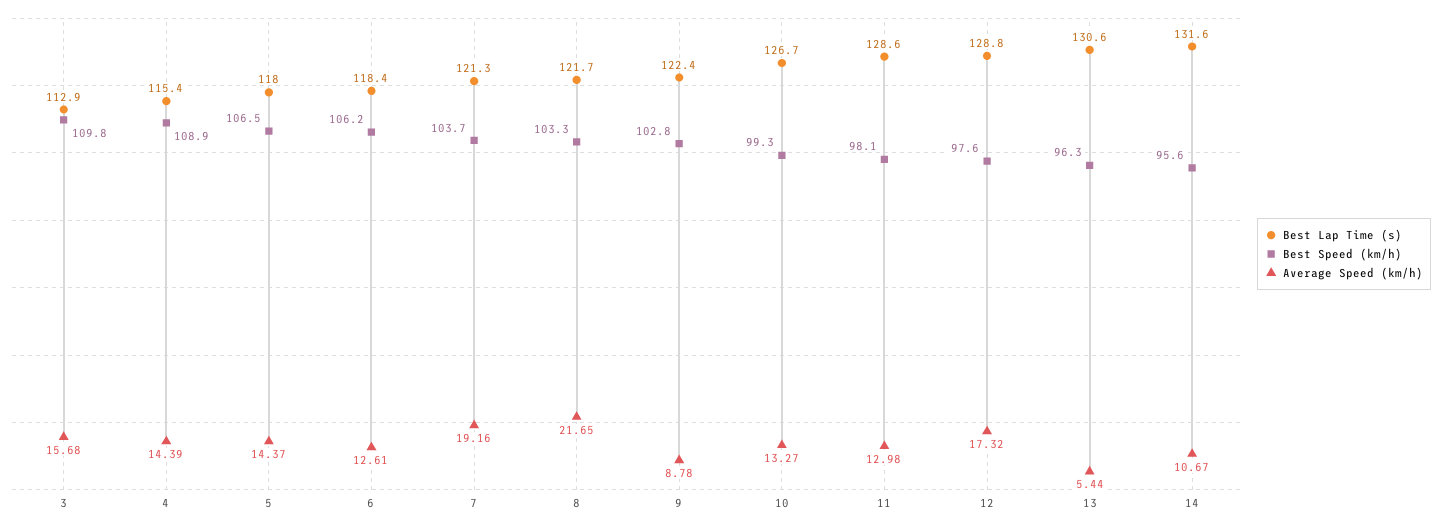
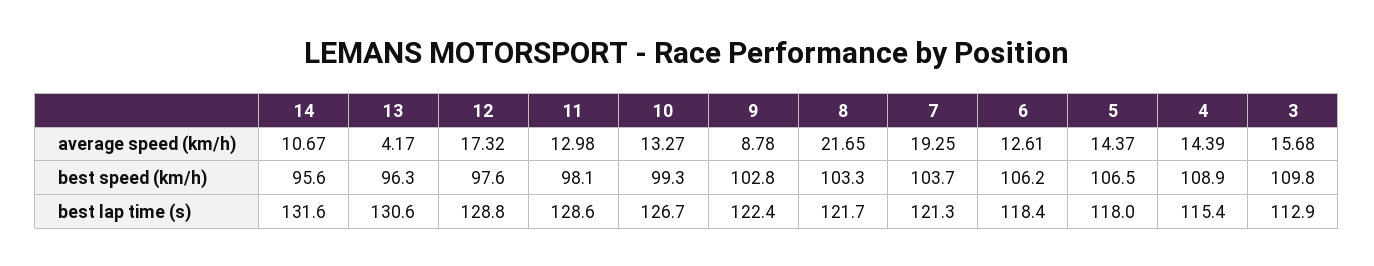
Average Speed (km/h), 7: 19.16 -> 19.25
Average Speed (km/h), 13: 5.44 -> 4.17

